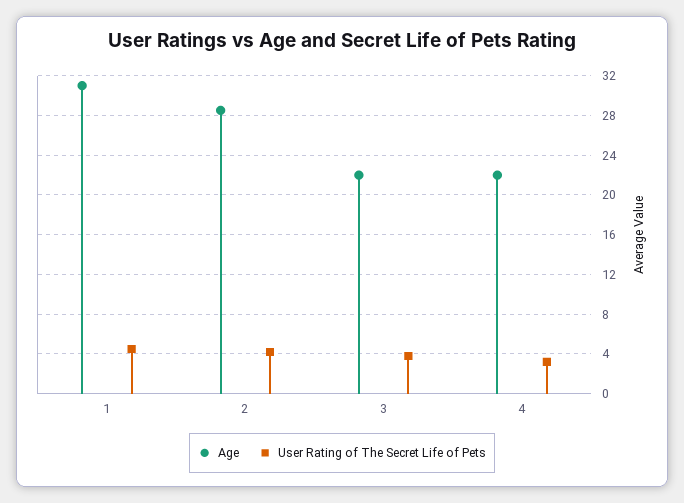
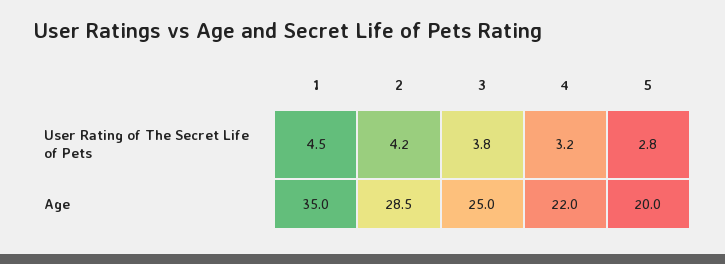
Age, 1: 31 -> 35
Age, 3: 22 -> 25
User Rating of The Secret Life of Pets, 5: none -> 2.8
Age, 5: none -> 20

